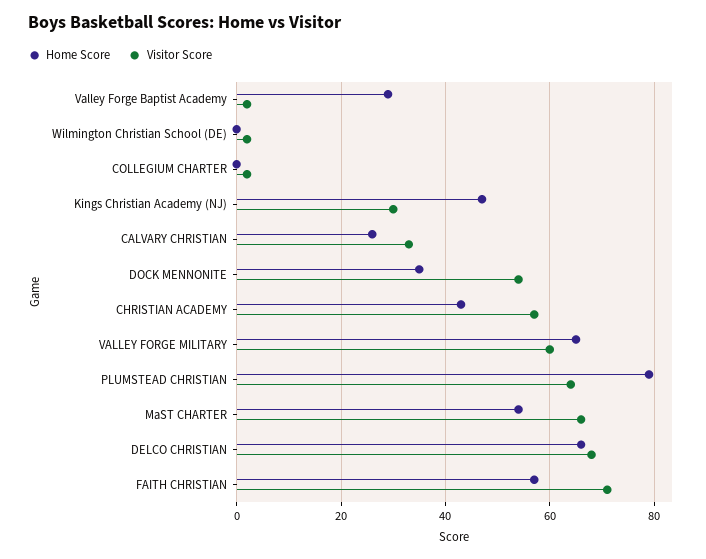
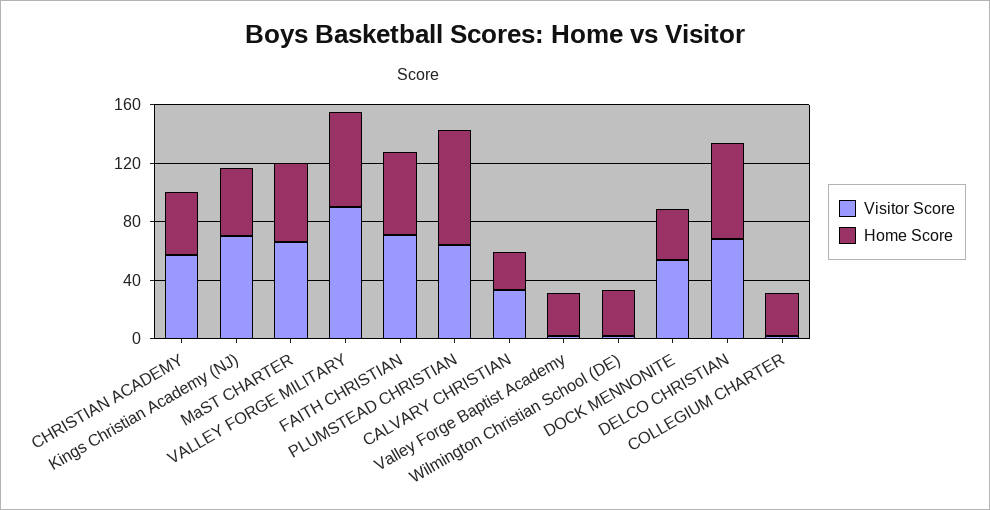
Home Score, Wilmington Christian School (DE): 0 -> 30
Home Score, COLLEGIUM CHARTER: 0 -> 30
Visitor Score, Kings Christian Academy (NJ): 30 -> 70
Visitor Score, VALLEY FORGE MILITARY: 60 -> 90

